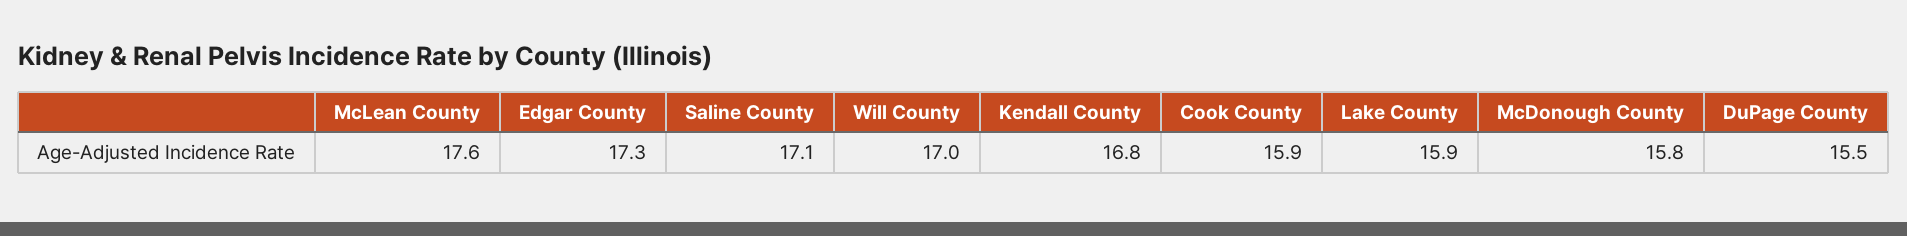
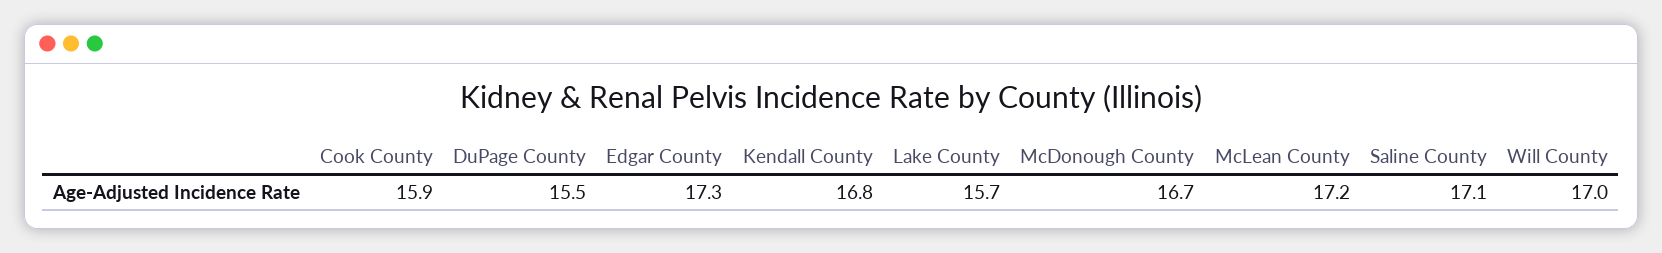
McLean County: 17.6 -> 17.2
Lake County: 15.9 -> 15.7
McDonough County: 15.8 -> 16.7

